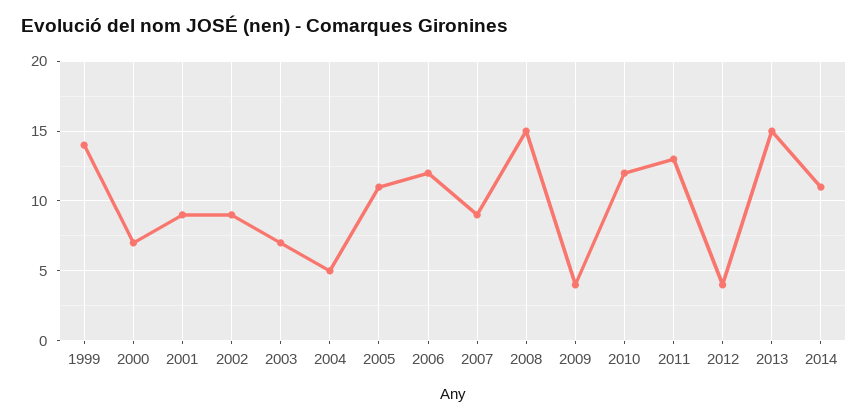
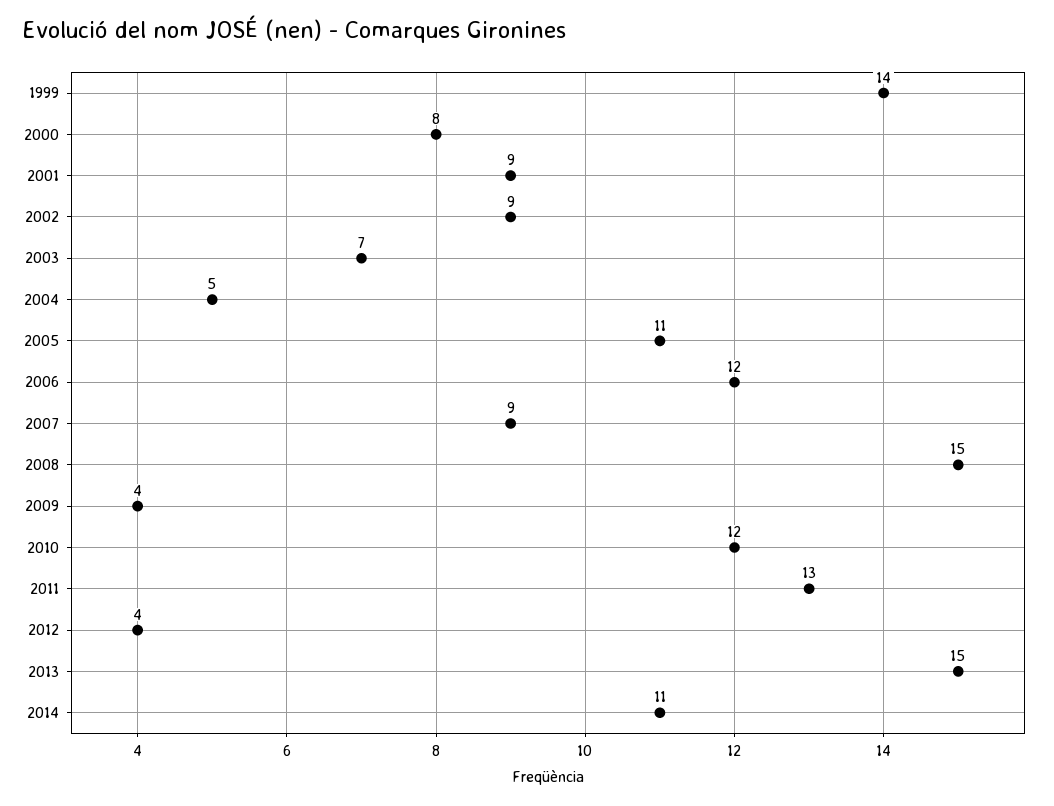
2000: 7 -> 8

